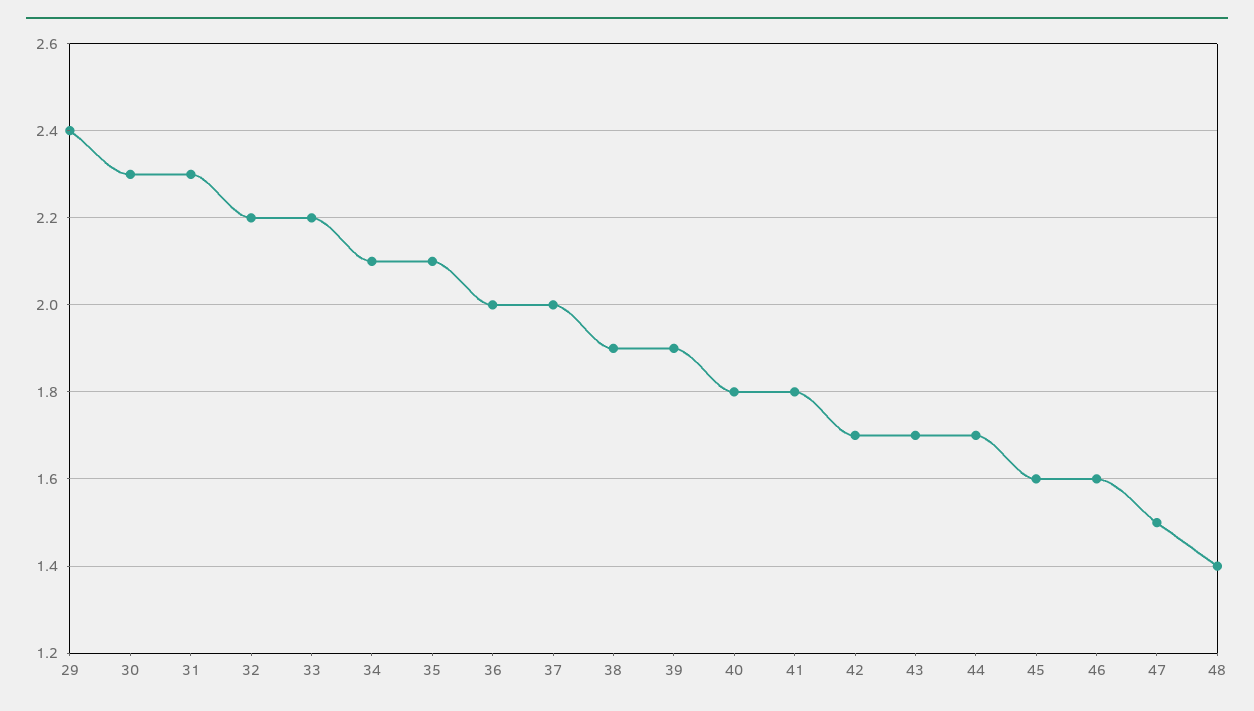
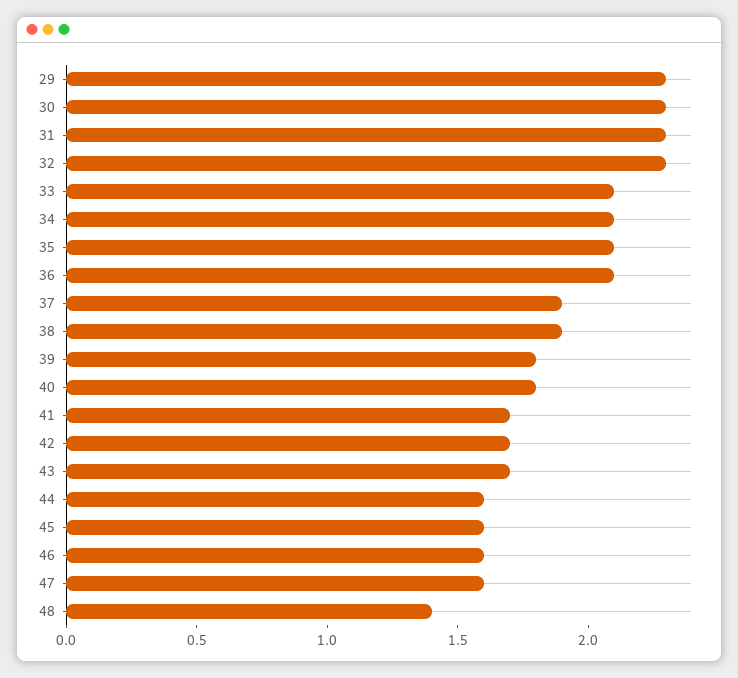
29: 2.4 -> 2.3
32: 2.2 -> 2.3
33: 2.2 -> 2.1
36: 2 -> 2.1
37: 2 -> 1.9
39: 1.9 -> 1.8
41: 1.8 -> 1.7
44: 1.7 -> 1.6
47: 1.5 -> 1.6

